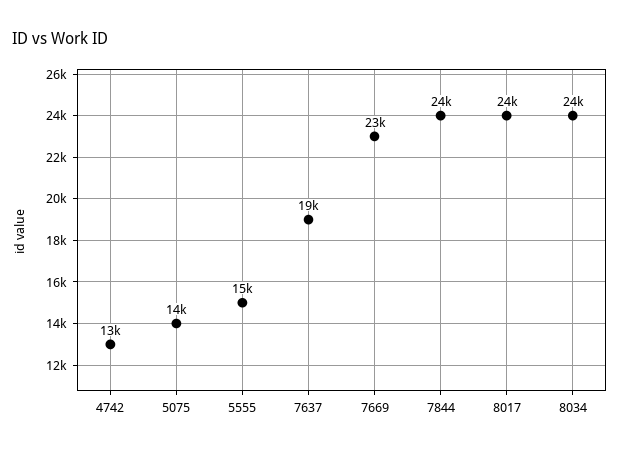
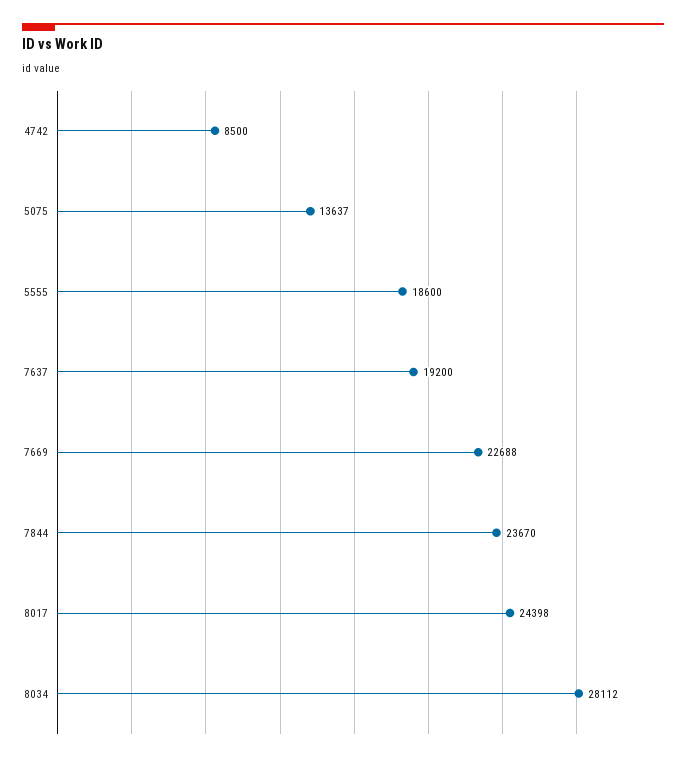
4742: 13000 -> 8500
5555: 15000 -> 18600
8034: 24000 -> 28112

